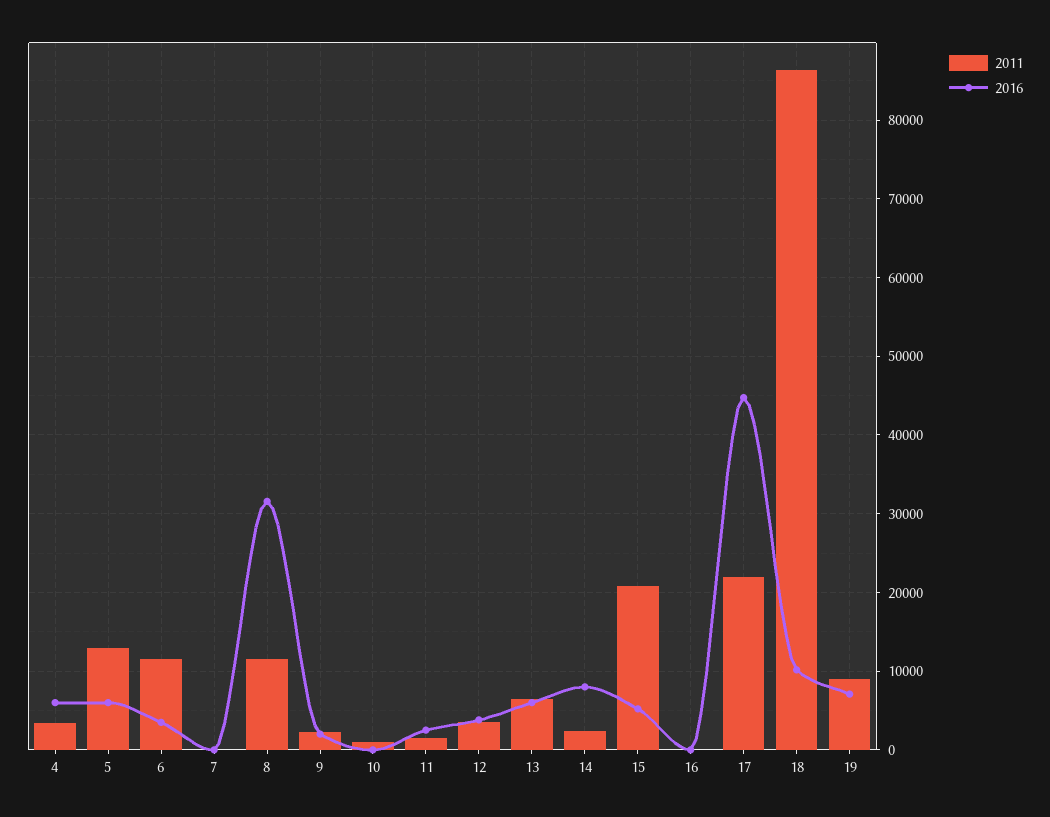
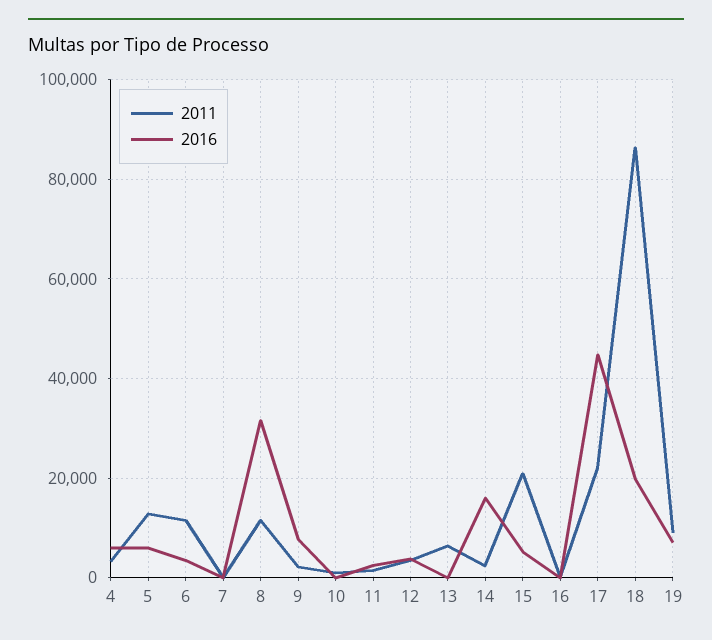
2016, 9: 2000 -> 8000
2016, 13: 6000 -> 0
2016, 14: 8000 -> 16000
2016, 18: 10000 -> 20000

